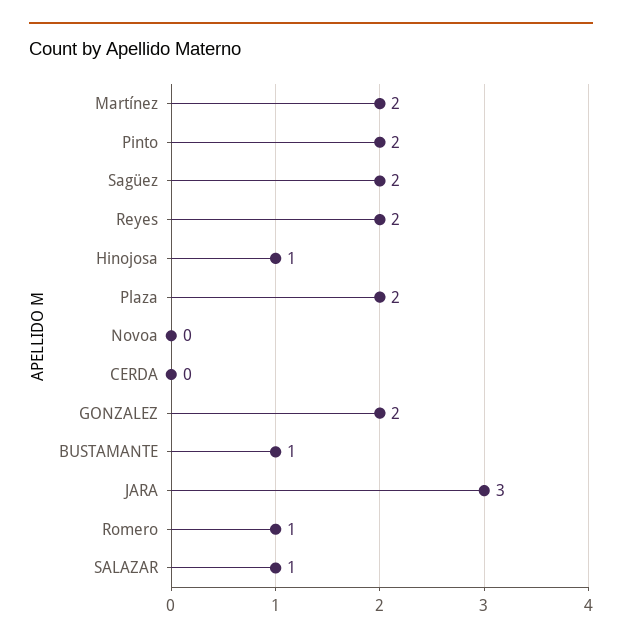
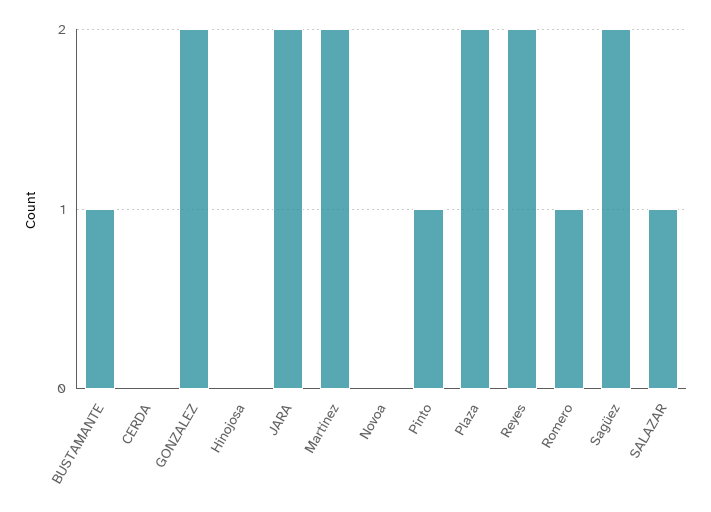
Pinto: 2 -> 1
Hinojosa: 1 -> 0
JARA: 3 -> 2

